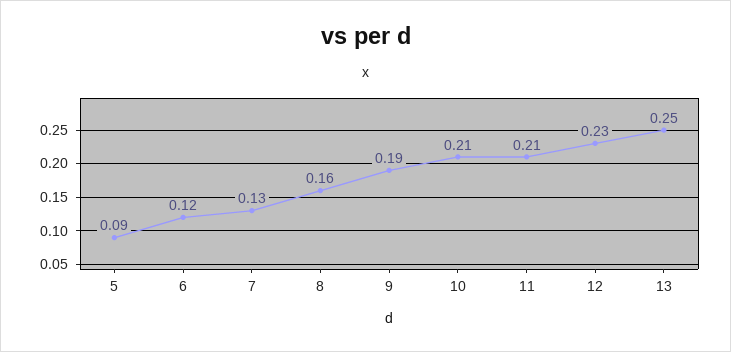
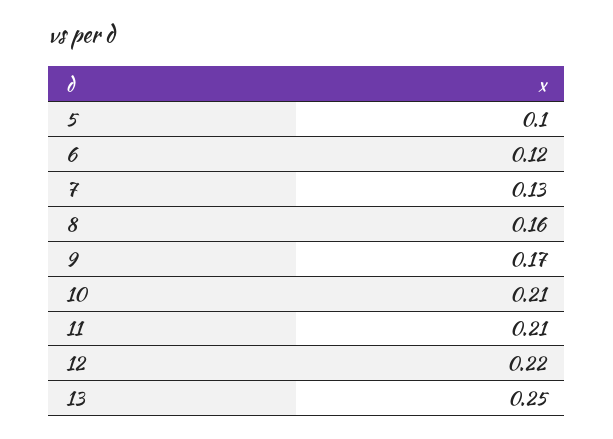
5: 0.09 -> 0.1
9: 0.19 -> 0.17
12: 0.23 -> 0.22

